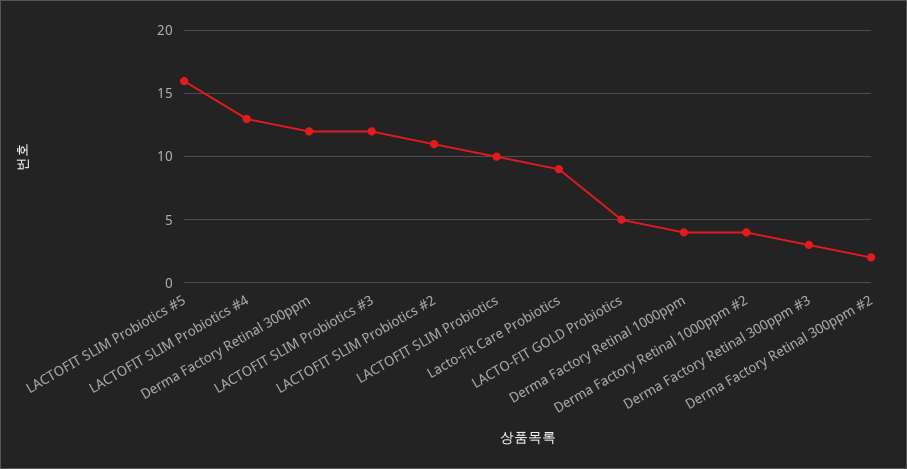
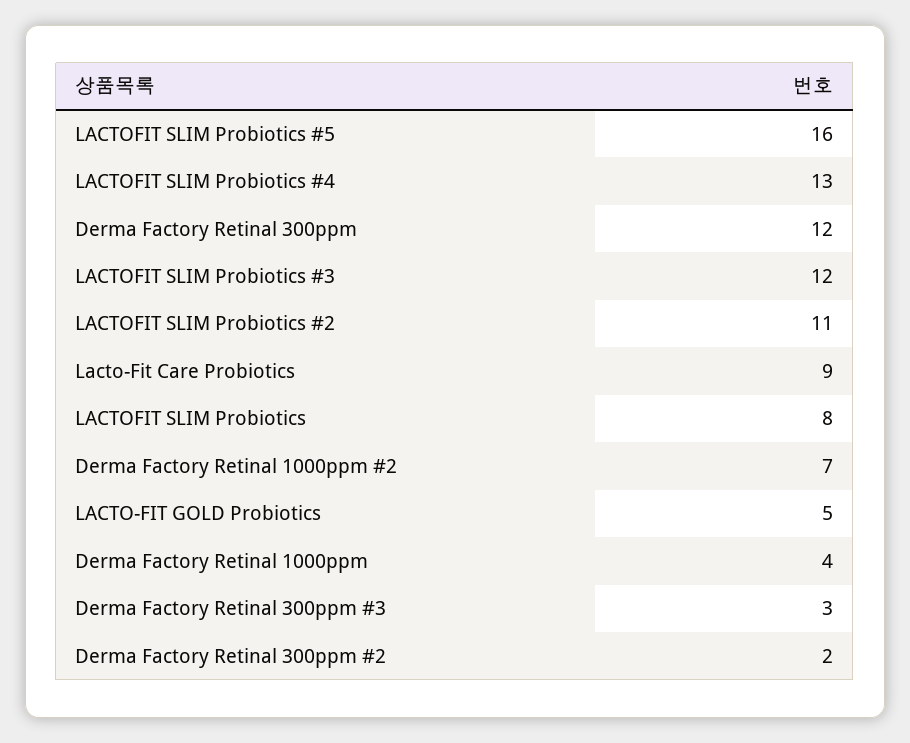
LACTOFIT SLIM Probiotics: 10 -> 8
Derma Factory Retinal 1000ppm #2: 4 -> 7

